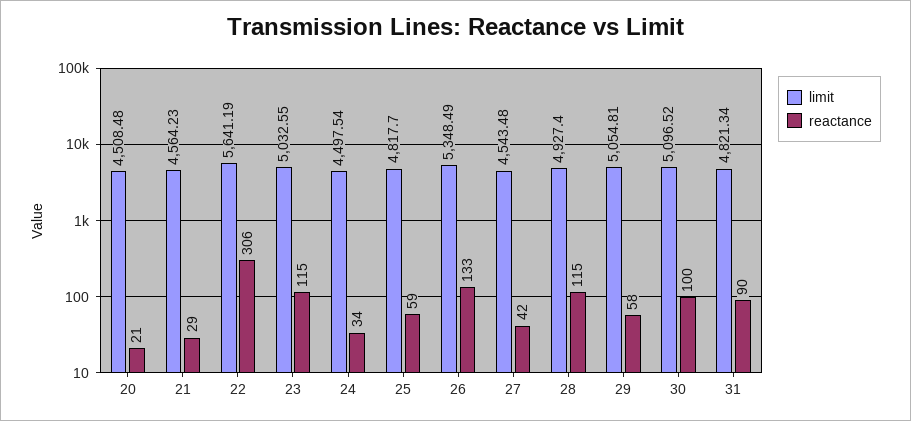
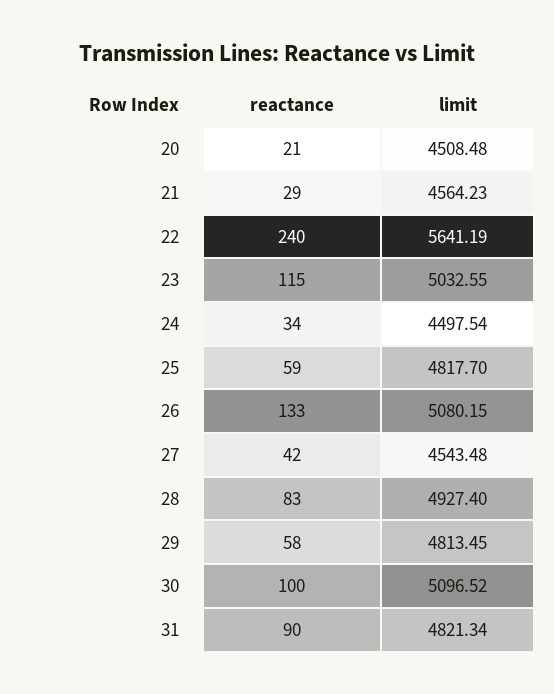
reactance, 22: 306 -> 240
limit, 26: 5348.49 -> 5080.15
reactance, 28: 115 -> 83
limit, 29: 5054.81 -> 4813.45

